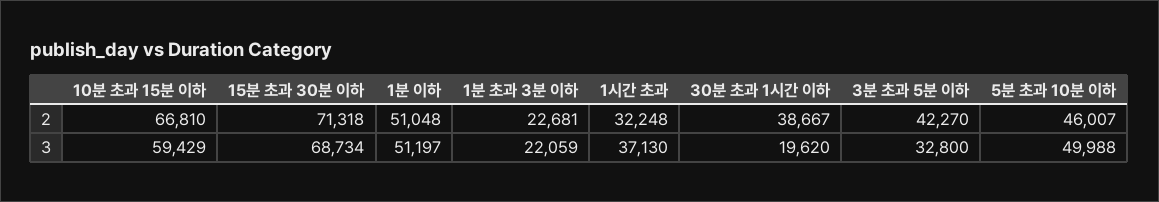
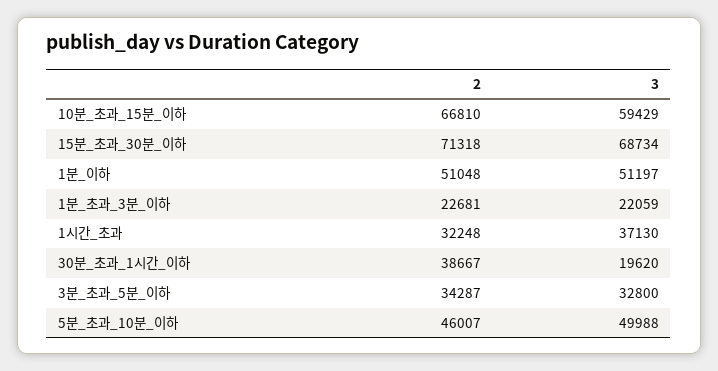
3분 초과 5분 이하, 2: 42270 -> 34287

